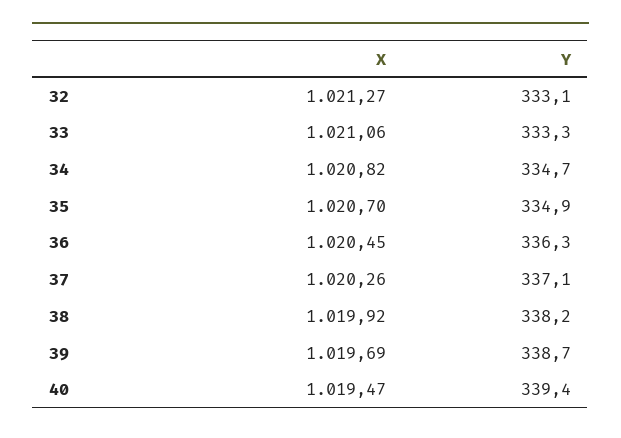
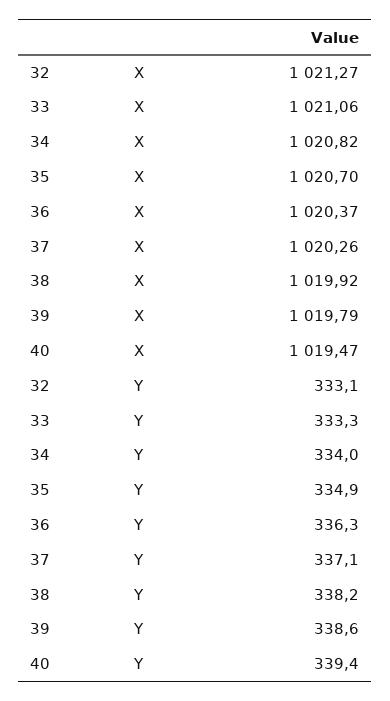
Y, 34: 334.7 -> 334
X, 36: 1020.45 -> 1020.37
X, 39: 1019.69 -> 1019.79
Y, 39: 338.7 -> 338.6

